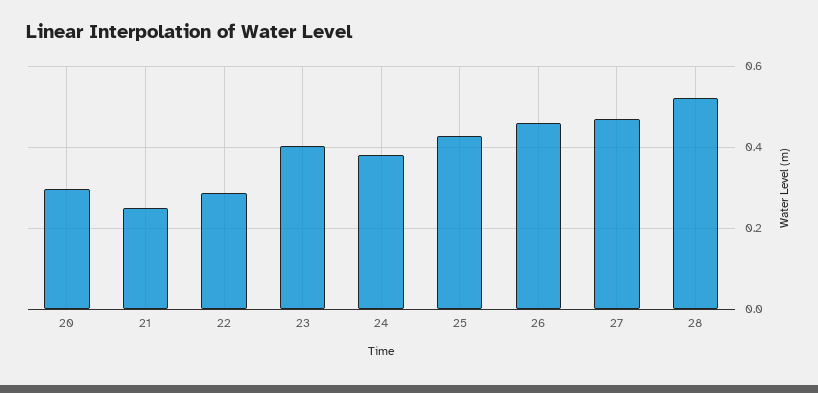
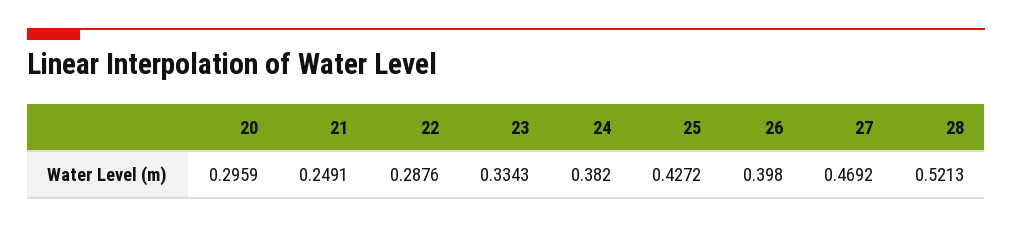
23: 0.4 -> 0.3343
26: 0.46 -> 0.398

